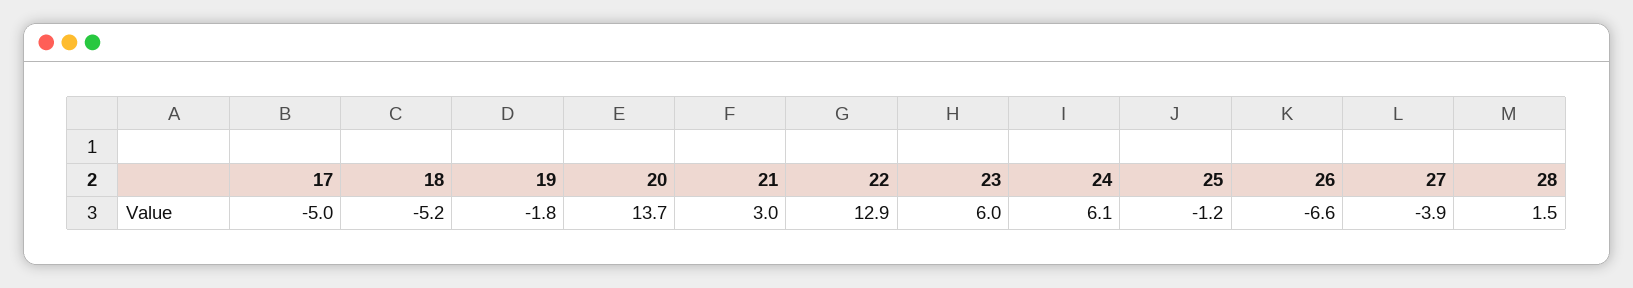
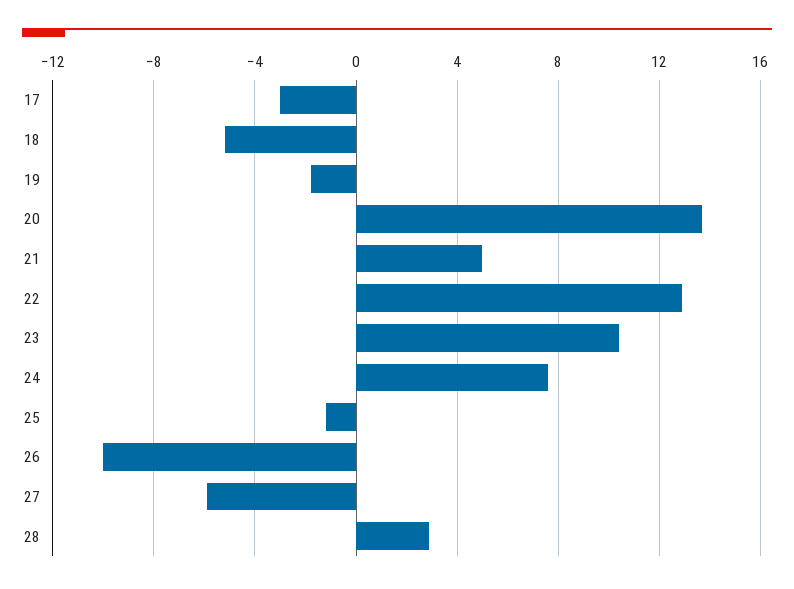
17: -5 -> -3
21: 3 -> 5
23: 6 -> 10.5
24: 6.1 -> 7.5
26: -6.6 -> -10
27: -3.9 -> -6
28: 1.5 -> 3

